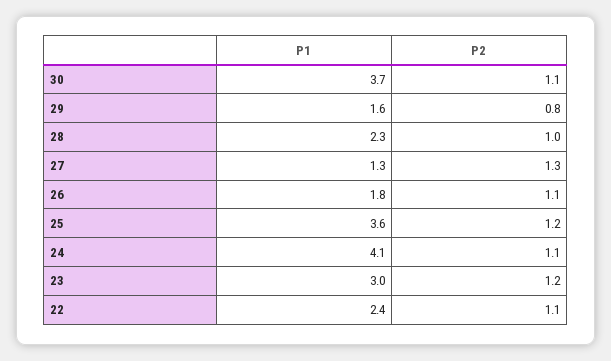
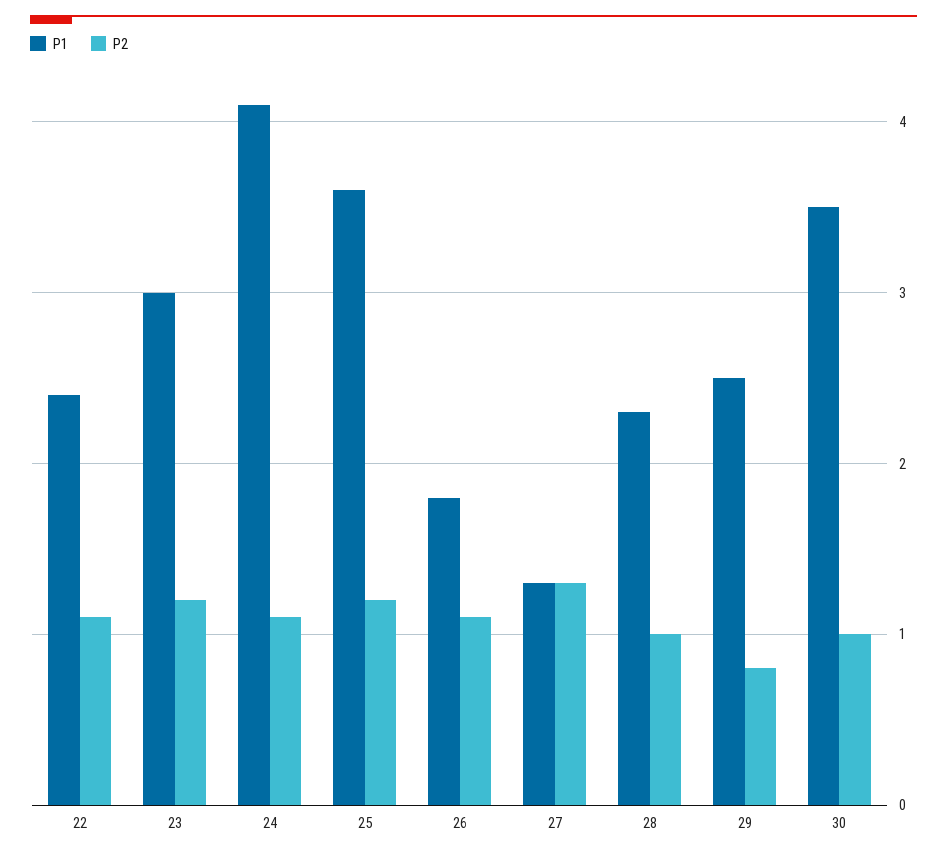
P1, 30: 3.7 -> 3.5
P2, 30: 1.1 -> 1
P1, 29: 1.6 -> 2.5

